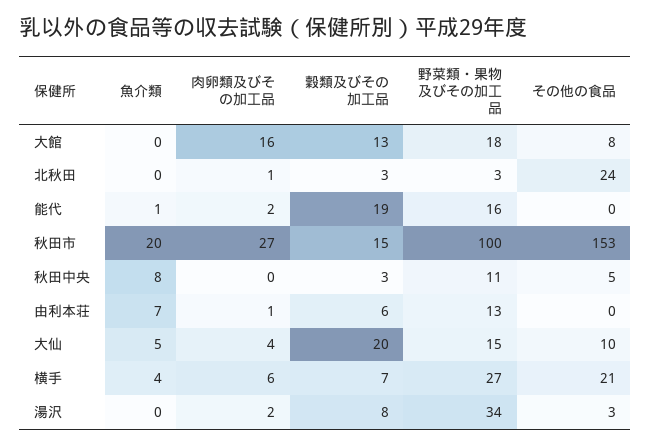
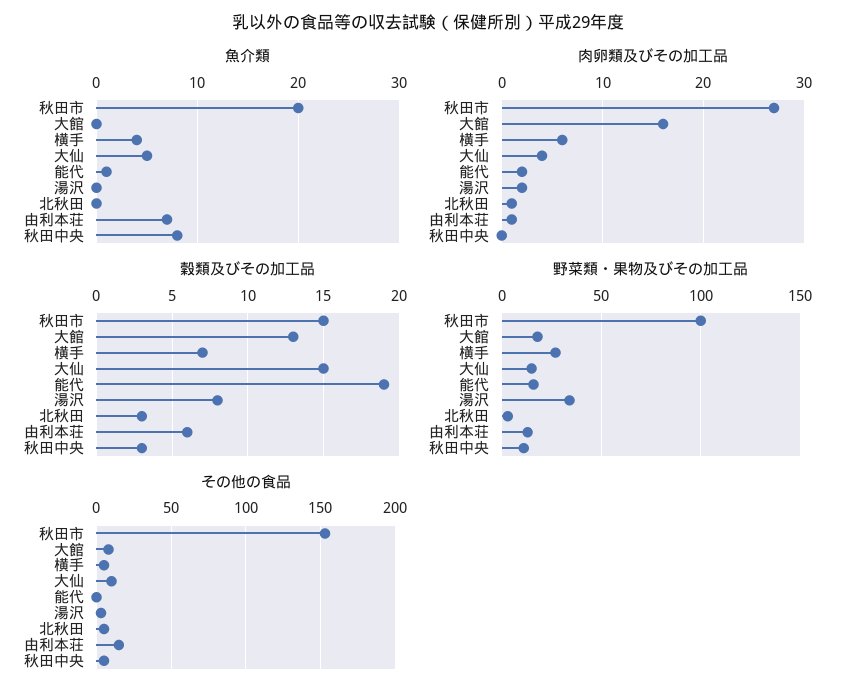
その他の食品, 北秋田: 24 -> 5
その他の食品, 由利本荘: 0 -> 15
穀類及びその加工品, 大仙: 20 -> 15
その他の食品, 横手: 21 -> 5

